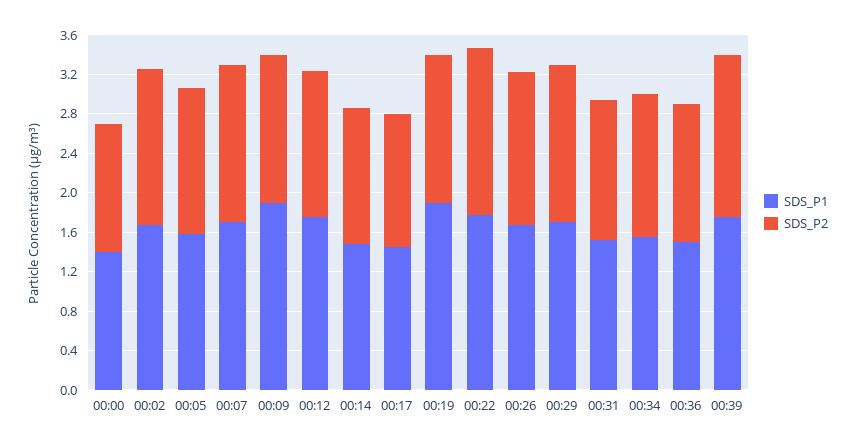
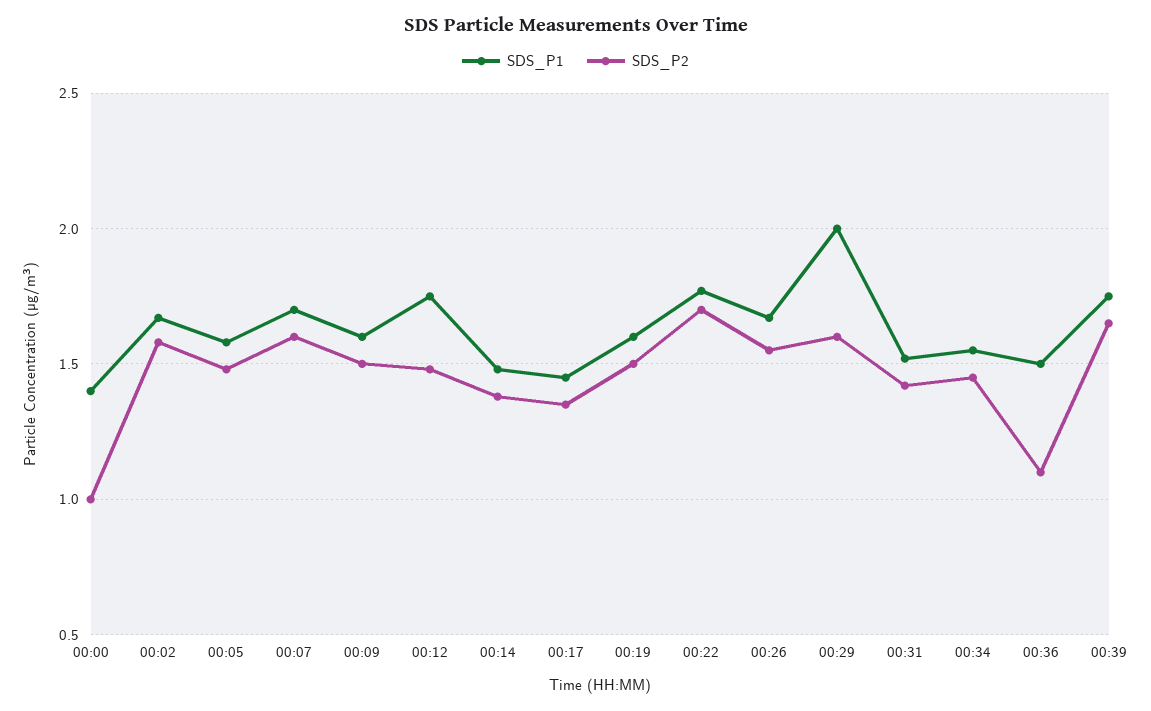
SDS_P2, 00:00: 1.3 -> 1
SDS_P1, 00:09: 1.9 -> 1.6
SDS_P1, 00:19: 1.9 -> 1.6
SDS_P1, 00:29: 1.7 -> 2
SDS_P2, 00:36: 1.4 -> 1.1

